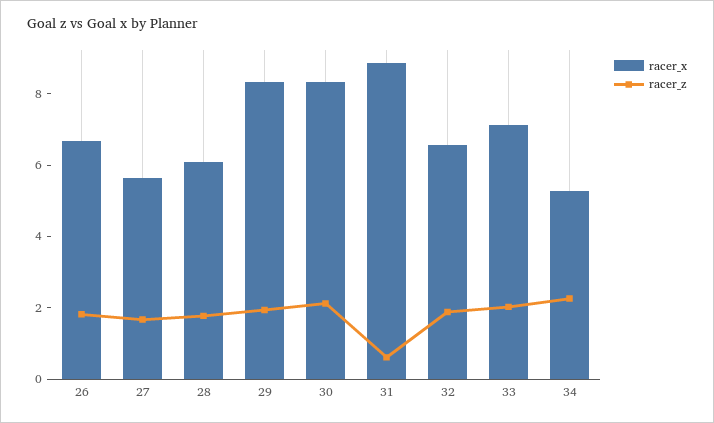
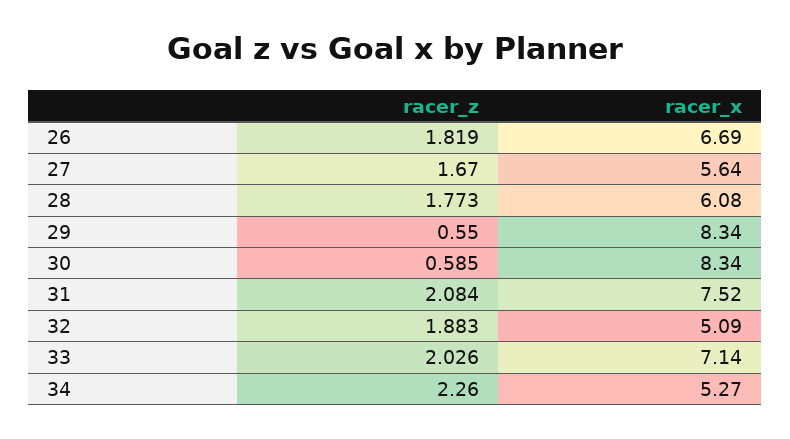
racer_z, 29: 2 -> 0.55
racer_z, 30: 2 -> 0.585
racer_x, 31: 9 -> 7.52
racer_z, 31: 0.5 -> 2.084
racer_x, 32: 6.5 -> 5.09

